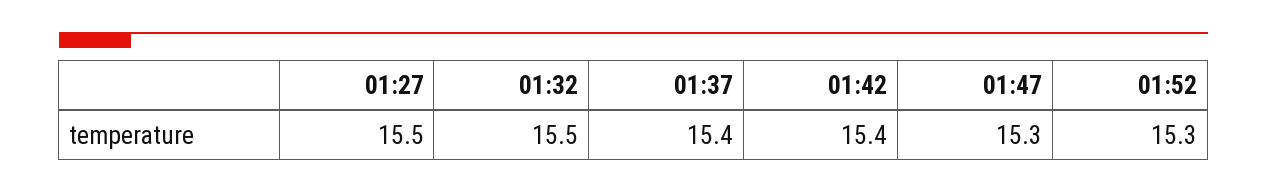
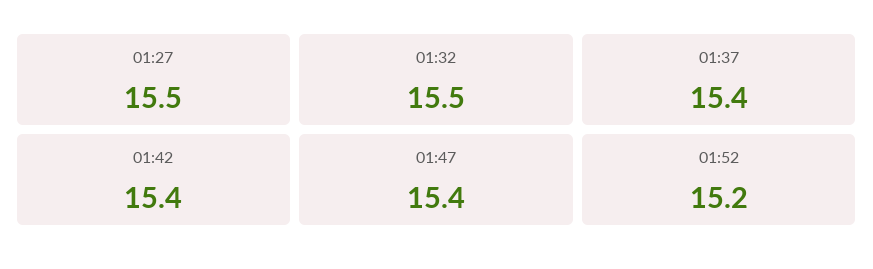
01:47: 15.3 -> 15.4
01:52: 15.3 -> 15.2

